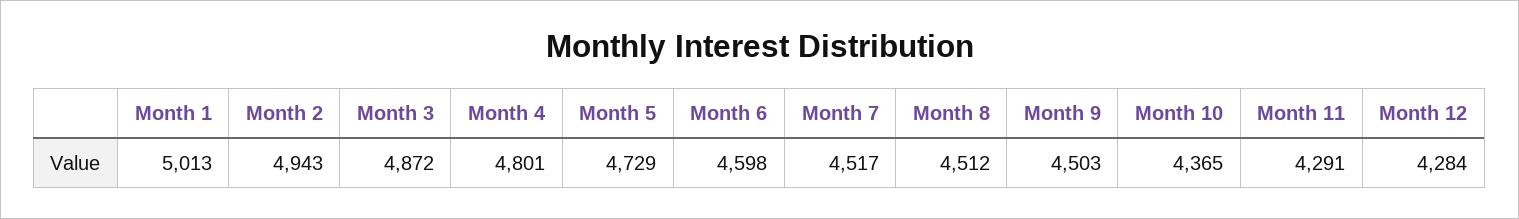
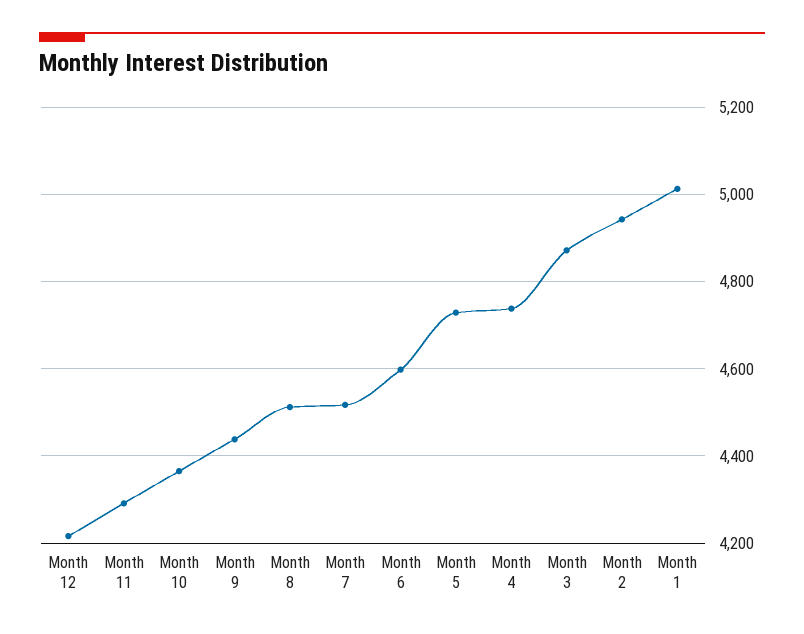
Month 4: 4801 -> 4740
Month 9: 4503 -> 4440
Month 12: 4284 -> 4220

